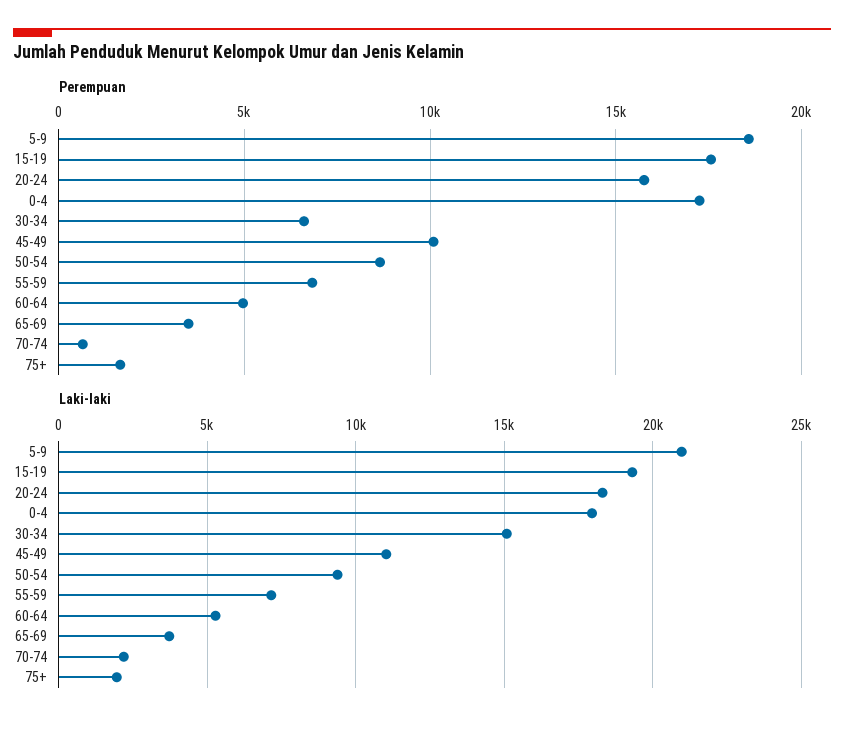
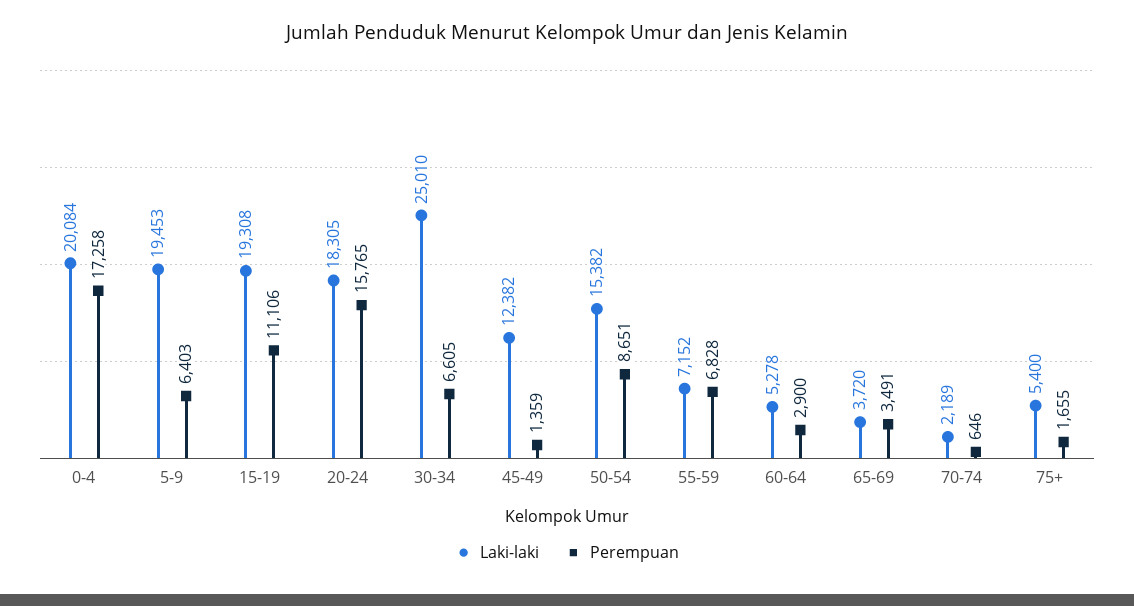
Perempuan, 5-9: 18500 -> 6403
Perempuan, 15-19: 17500 -> 11106
Perempuan, 45-49: 10000 -> 1359
Perempuan, 60-64: 5000 -> 2900
Laki-laki, 5-9: 21000 -> 19453
Laki-laki, 0-4: 18000 -> 20084
Laki-laki, 30-34: 15000 -> 25010
Laki-laki, 45-49: 11000 -> 12382
Laki-laki, 50-54: 9500 -> 15382
Laki-laki, 75+: 2000 -> 5400

